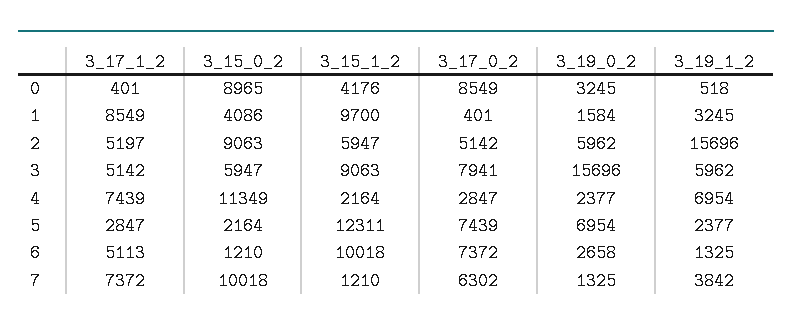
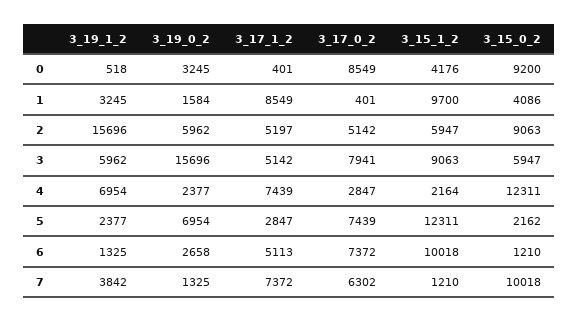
3_15_0_2, 0: 8965 -> 9200
3_15_0_2, 4: 11349 -> 12311
3_15_0_2, 5: 2164 -> 2162

